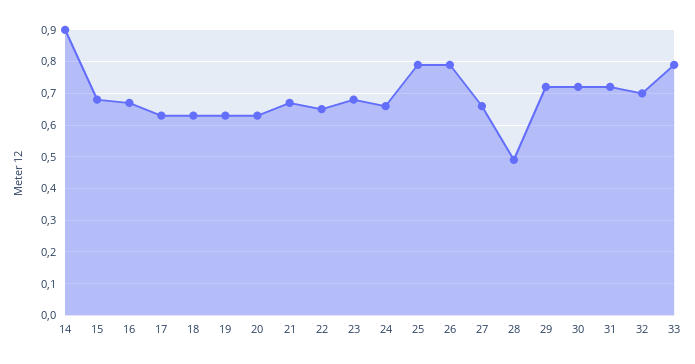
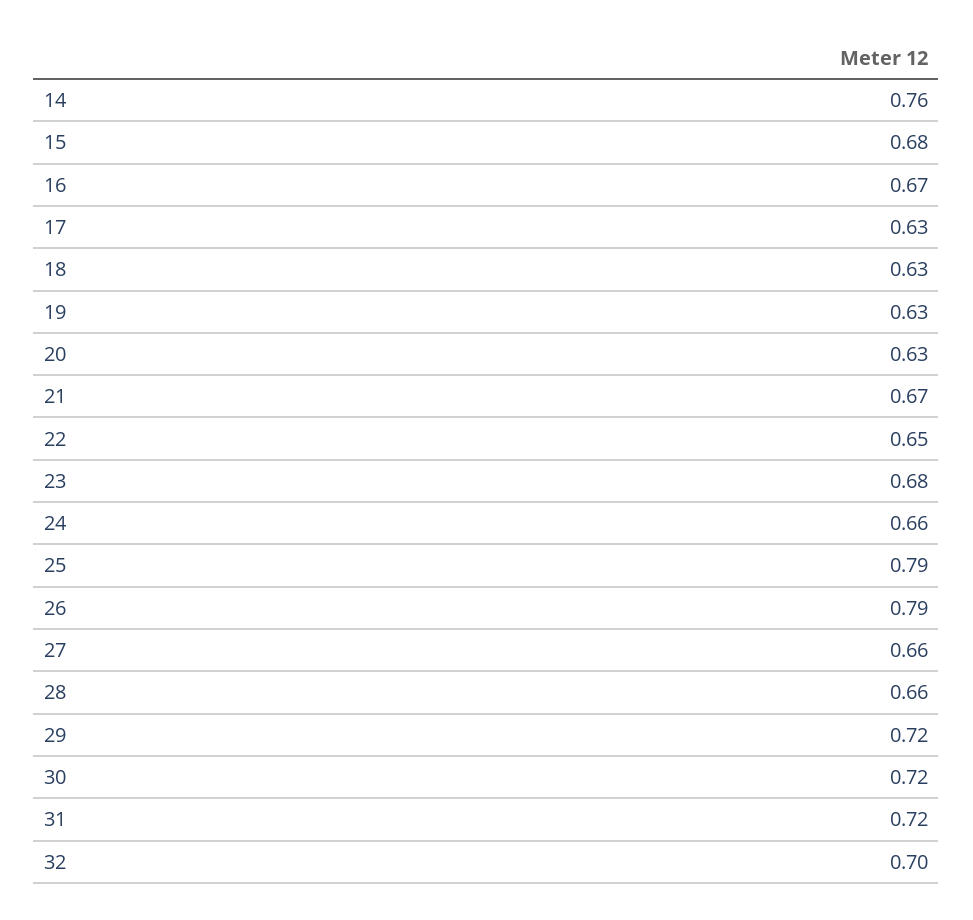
14: 0.9 -> 0.76
28: 0.5 -> 0.66
33: 0.8 -> none

